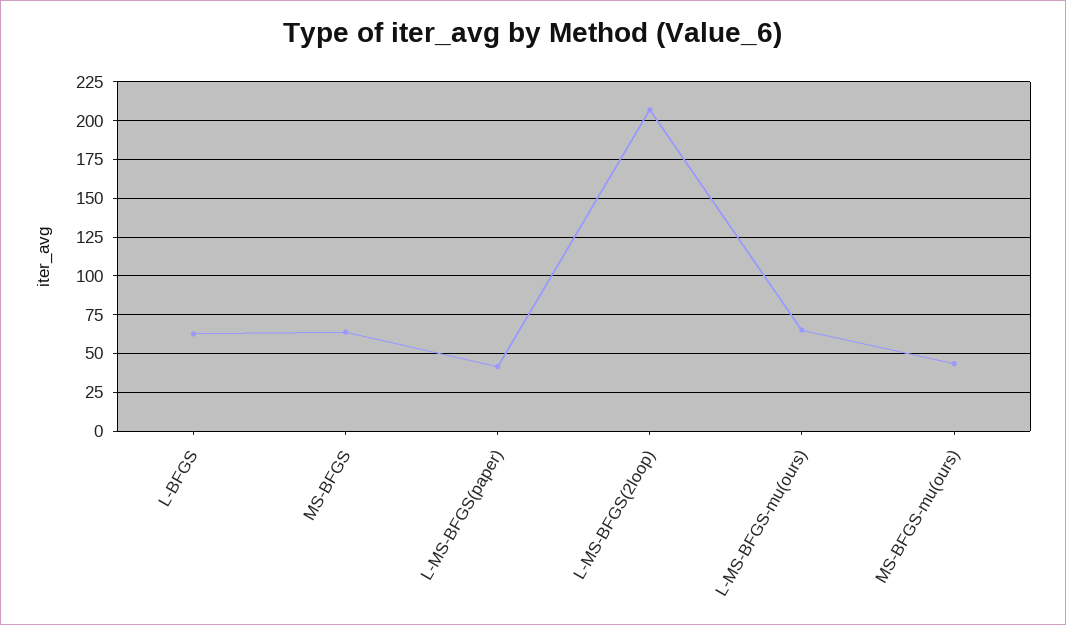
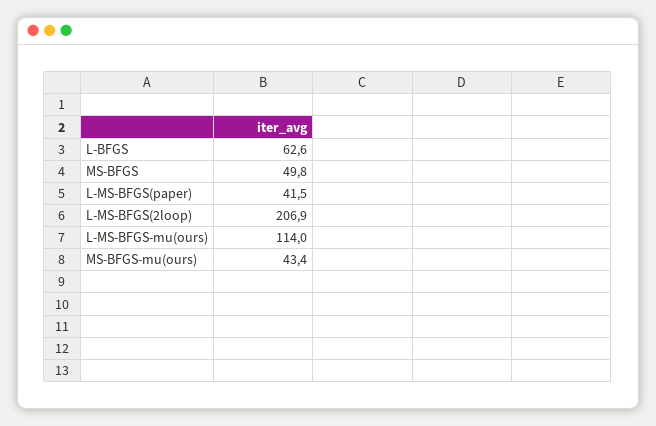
MS-BFGS: 65 -> 49.8
L-MS-BFGS-mu(ours): 65 -> 114

